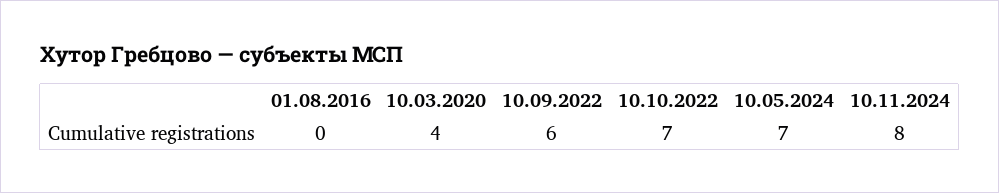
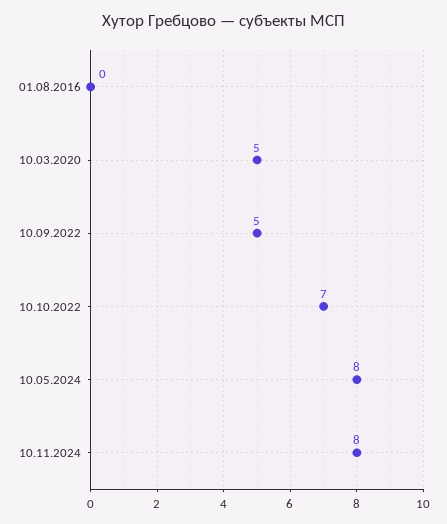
10.03.2020: 4 -> 5
10.09.2022: 6 -> 5
10.05.2024: 7 -> 8

